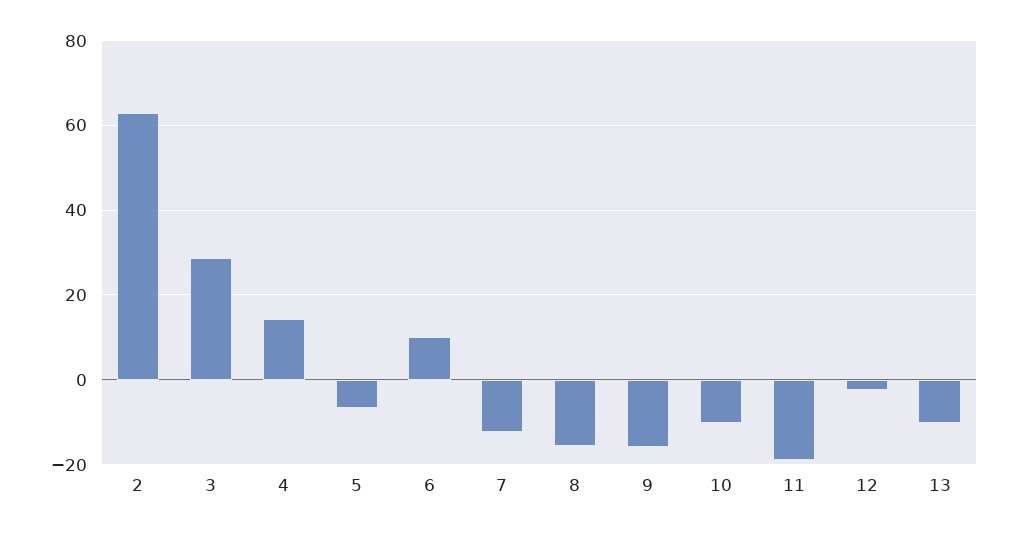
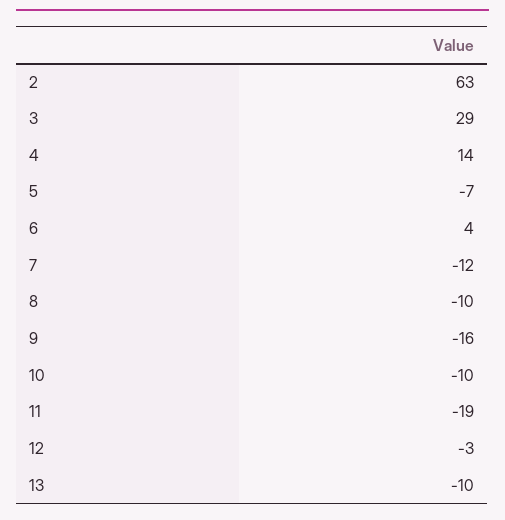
6: 10 -> 4
8: -16 -> -10

